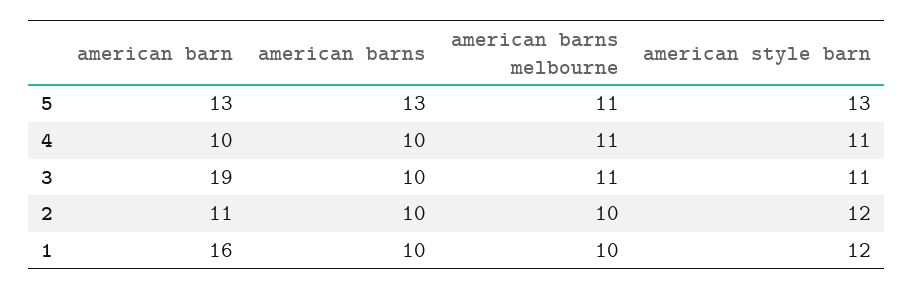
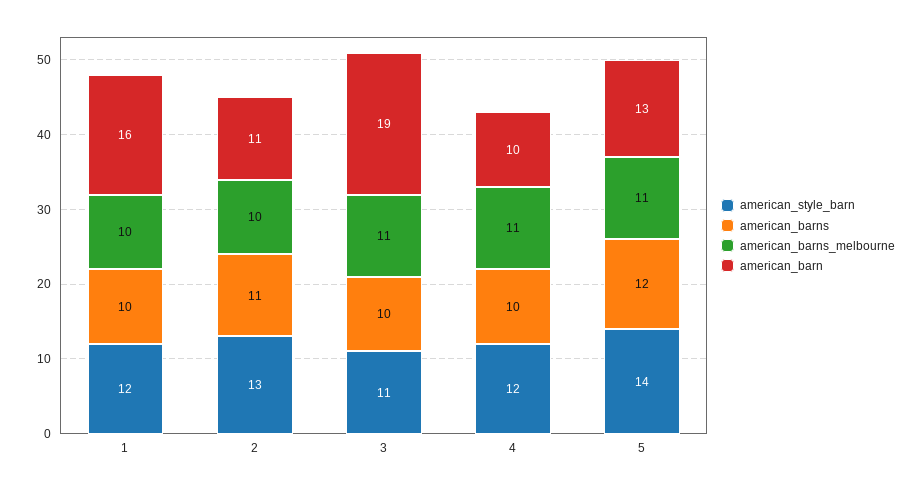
american barns, 5: 13 -> 12
american style barn, 5: 13 -> 14
american style barn, 4: 11 -> 12
american barns, 2: 10 -> 11
american style barn, 2: 12 -> 13

